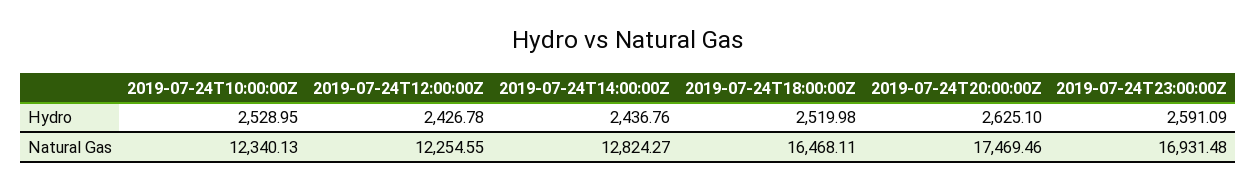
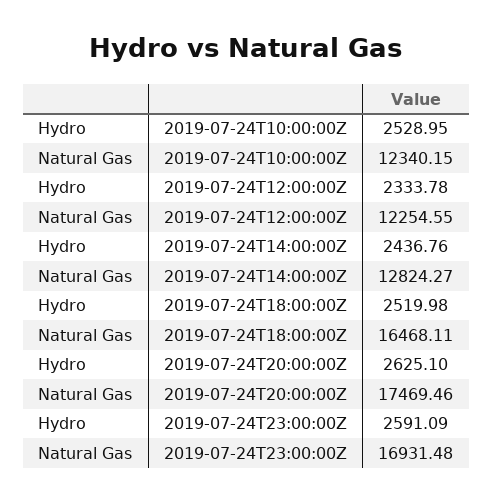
2019-07-24T12:00:00Z, Hydro: 2426.78 -> 2333.78
2019-07-24T10:00:00Z, Natural Gas: 12340.13 -> 12340.15

